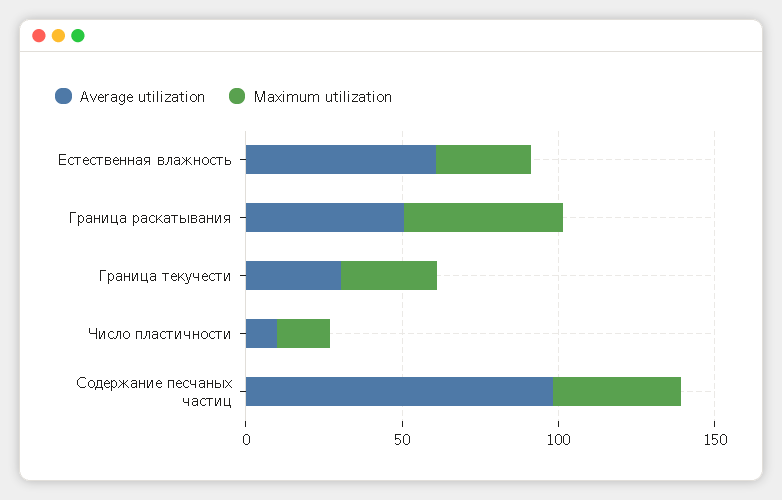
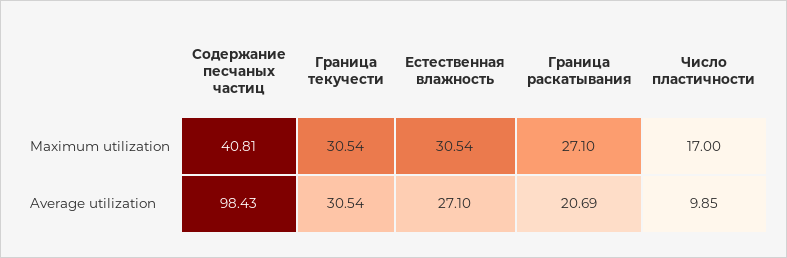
Average utilization, Естественная влажность: 60 -> 27.1
Average utilization, Граница раскатывания: 50 -> 20.69
Maximum utilization, Граница раскатывания: 50 -> 27.1

